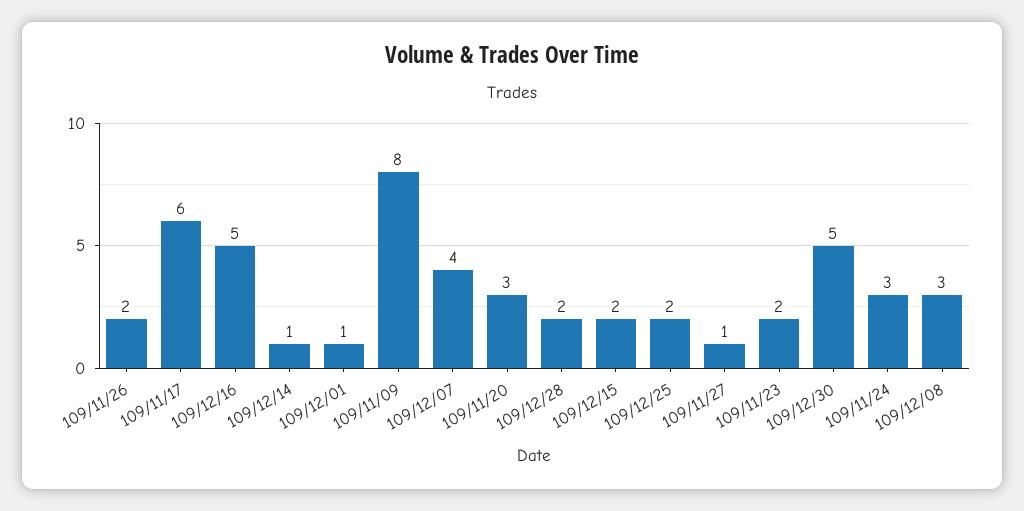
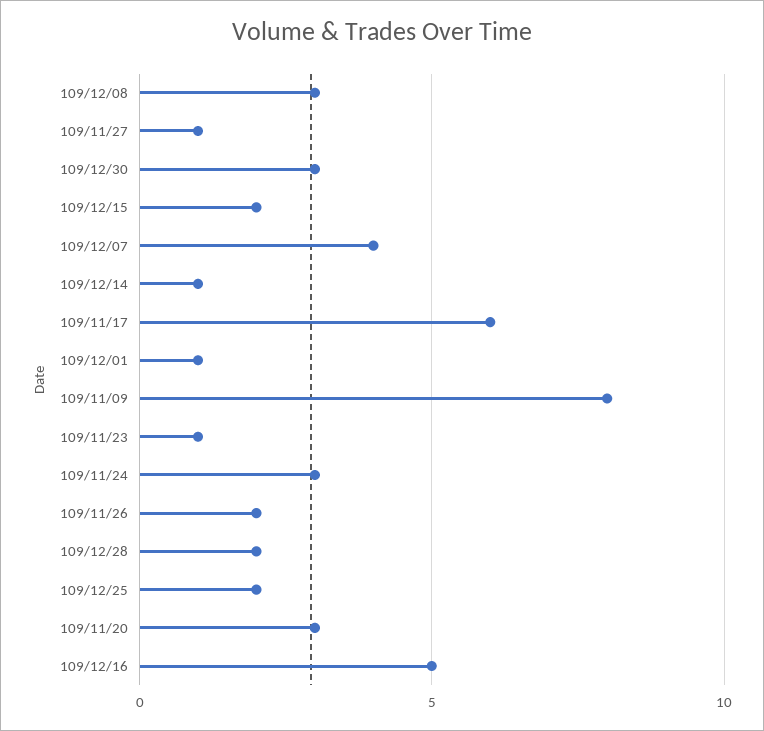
109/11/23: 2 -> 1
109/12/30: 5 -> 3

